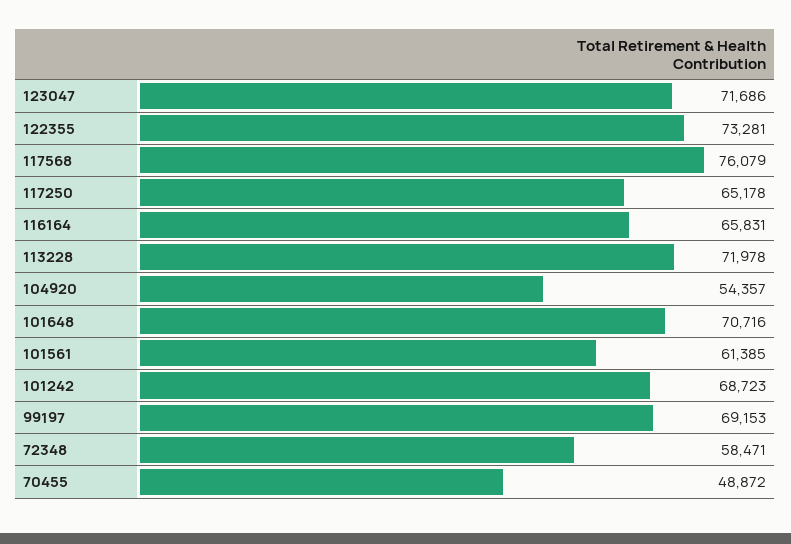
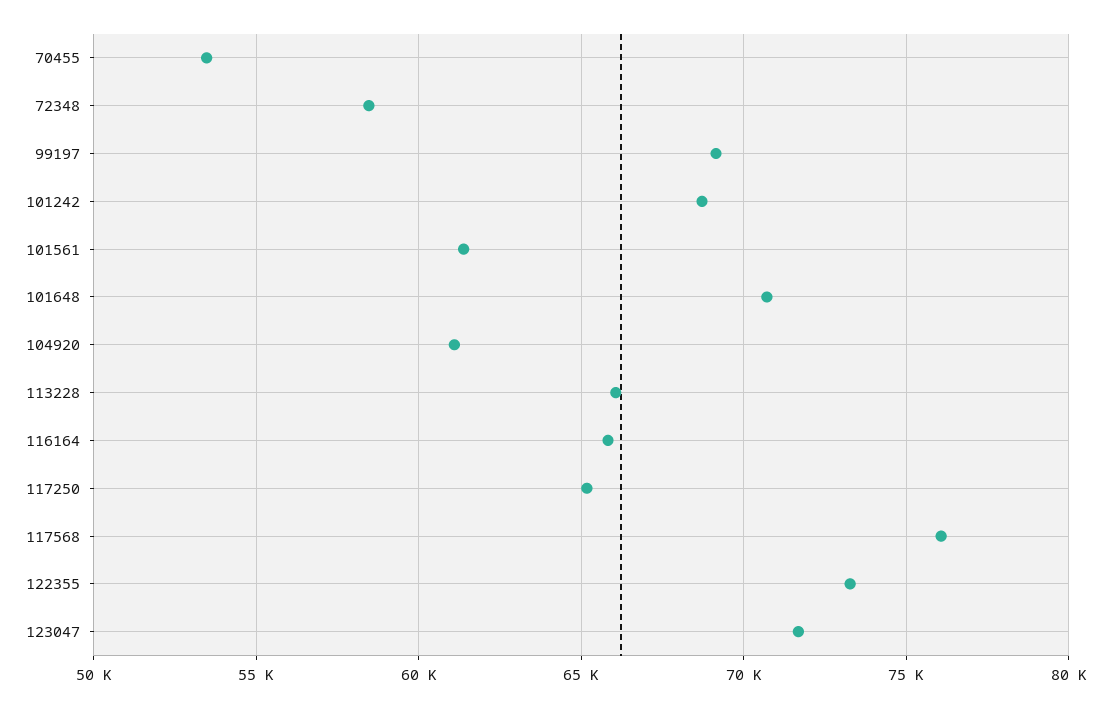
113228: 71978 -> 66000
104920: 54357 -> 61000
70455: 48872 -> 53500

